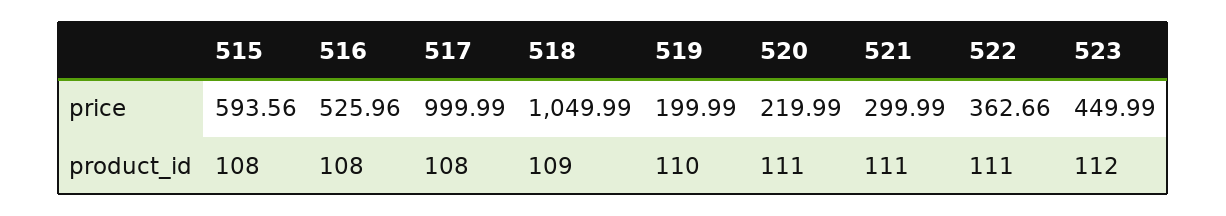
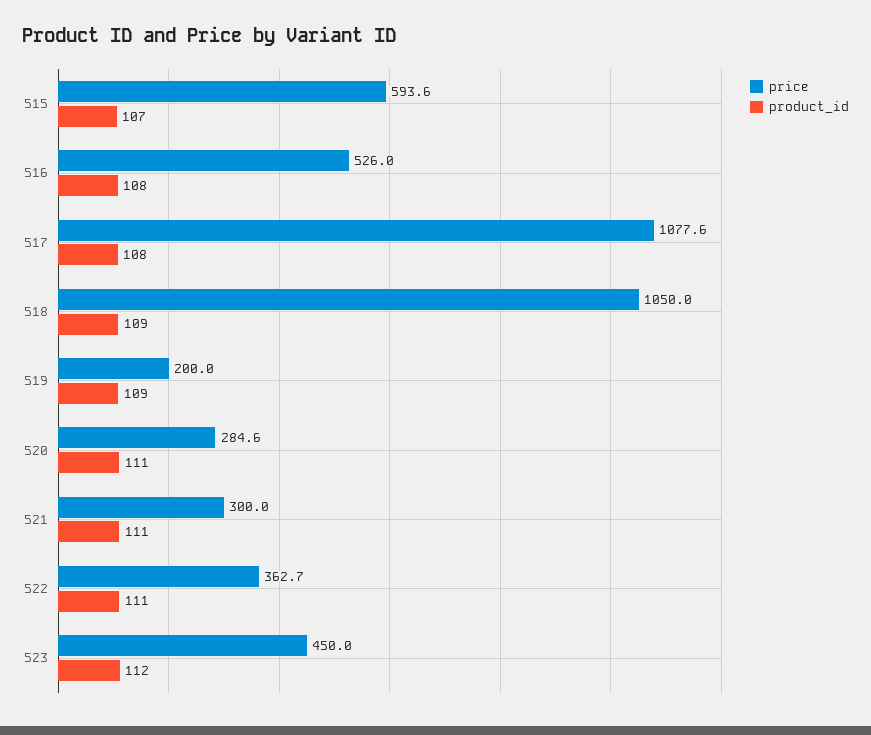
price, 517: 999.99 -> 1077.6
price, 520: 219.99 -> 284.6
product_id, 515: 108 -> 107
product_id, 519: 110 -> 109

